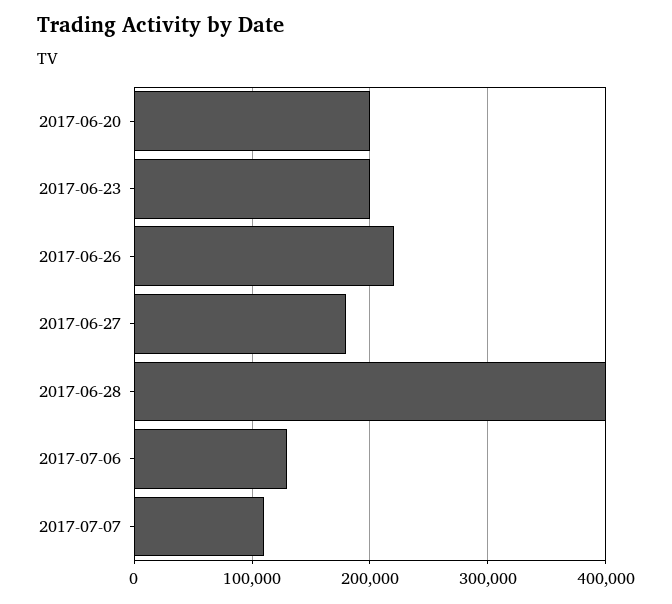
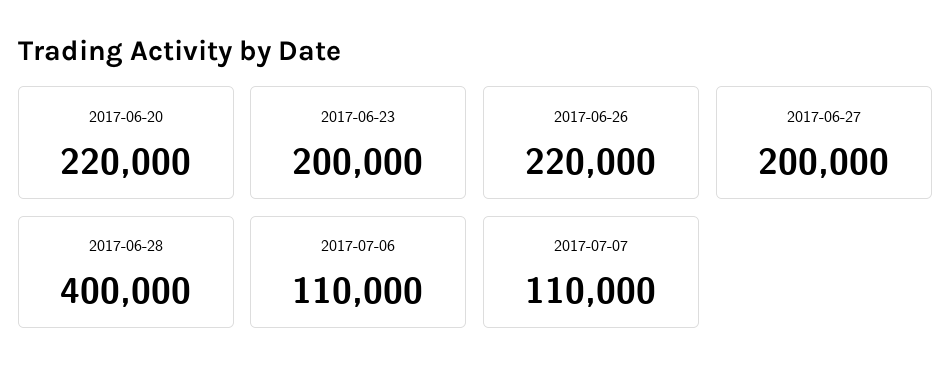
2017-06-20: 200000 -> 220000
2017-06-27: 180000 -> 200000
2017-07-06: 130000 -> 110000

